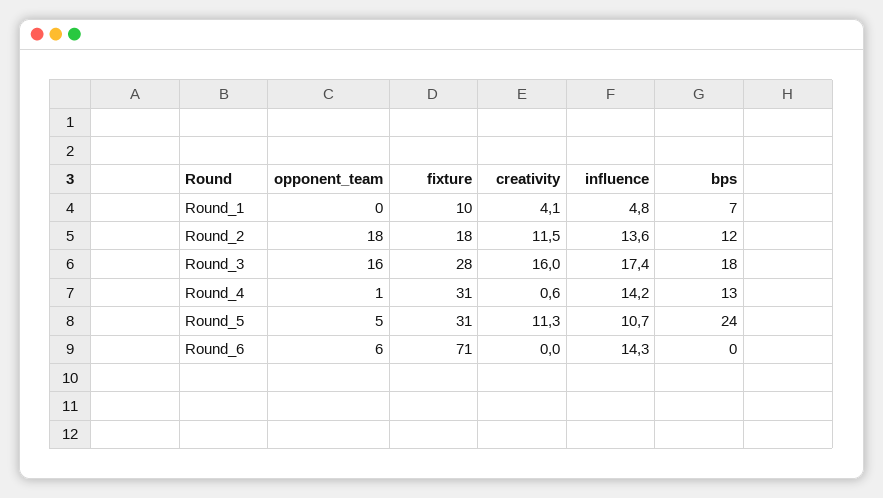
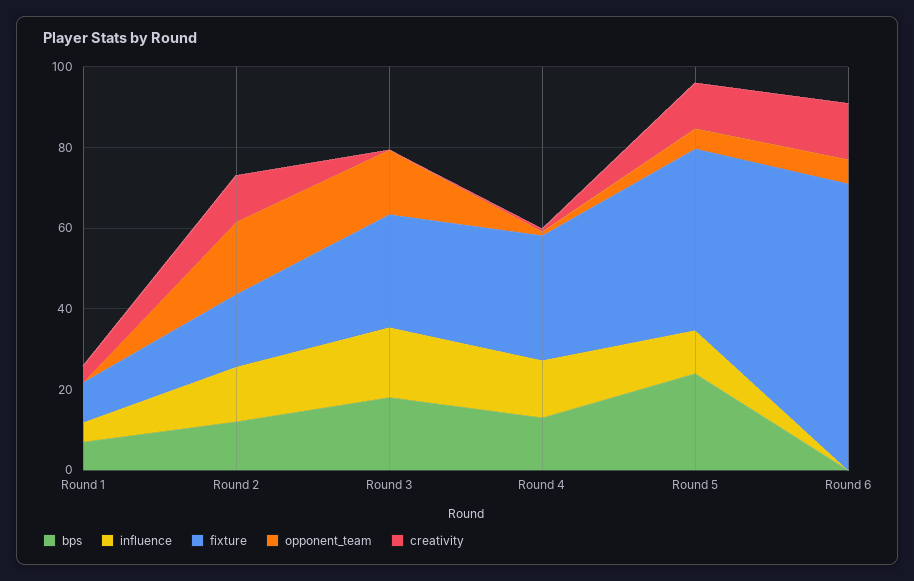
creativity, Round_3: 16 -> 0
fixture, Round_5: 31 -> 45
creativity, Round_6: 0 -> 15
influence, Round_6: 14.3 -> 0

